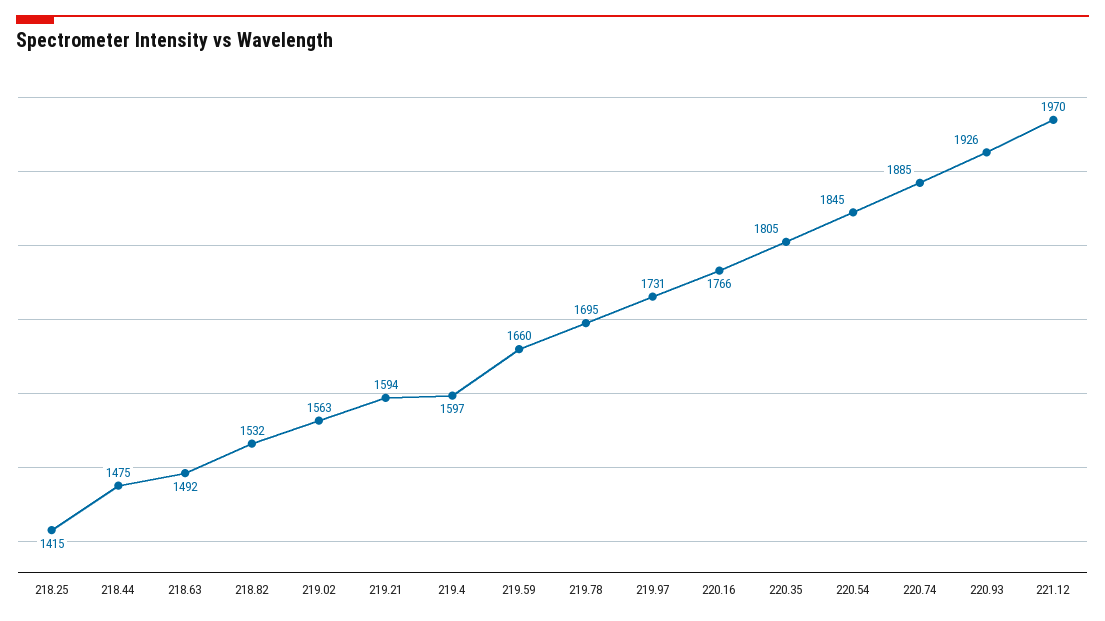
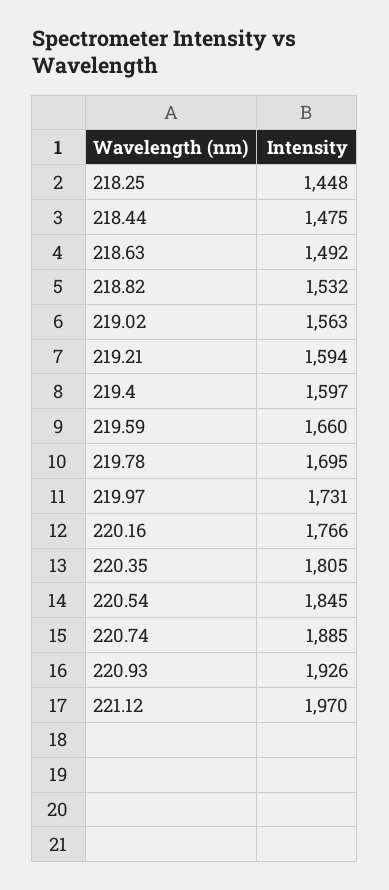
218.25: 1415 -> 1448

